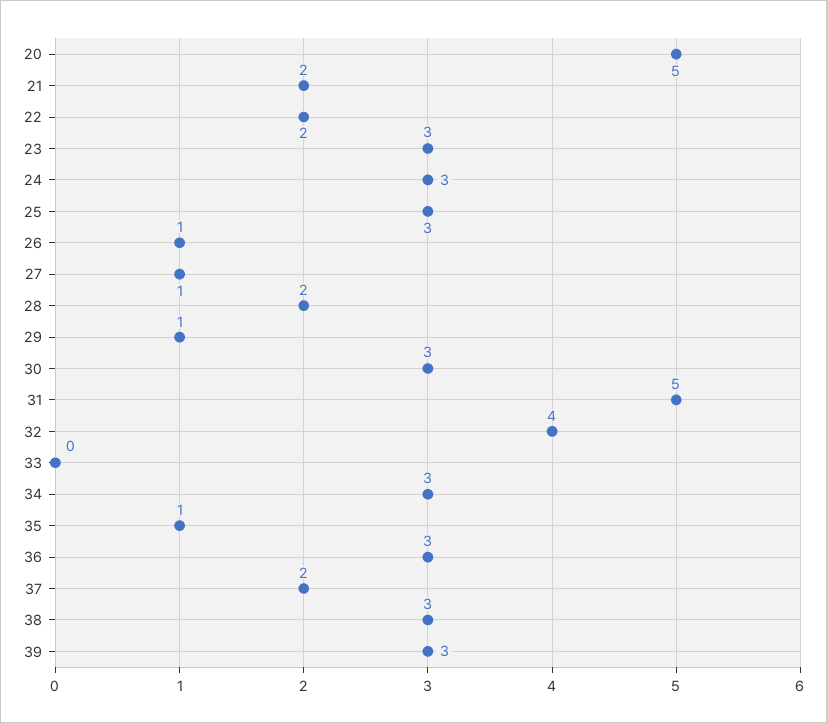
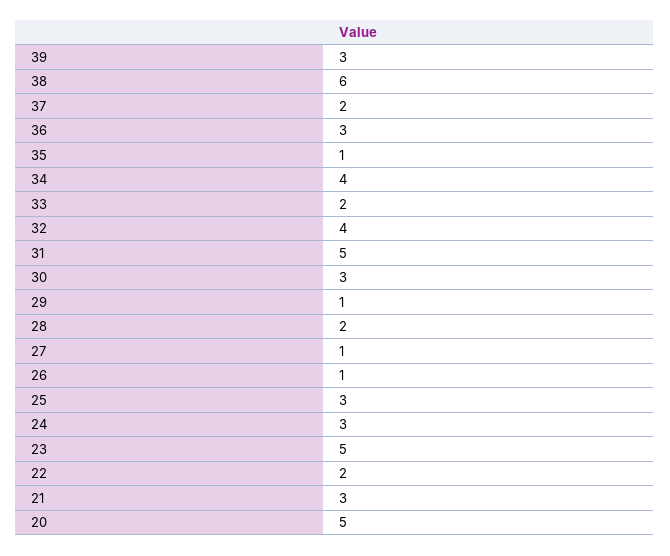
21: 2 -> 3
23: 3 -> 5
33: 0 -> 2
34: 3 -> 4
38: 3 -> 6

